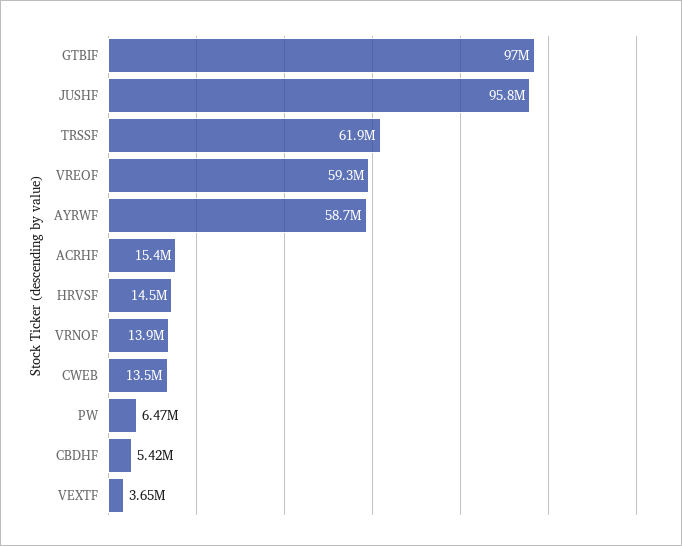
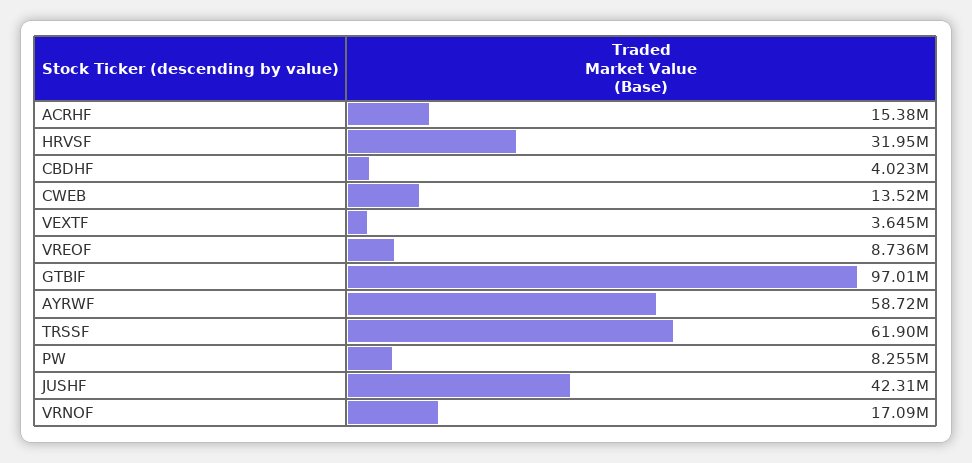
JUSHF: 95800000 -> 42310000
VREOF: 59300000 -> 8736000
HRVSF: 14500000 -> 31950000
VRNOF: 13900000 -> 17090000
PW: 6470000 -> 8255000
CBDHF: 5420000 -> 4023000

